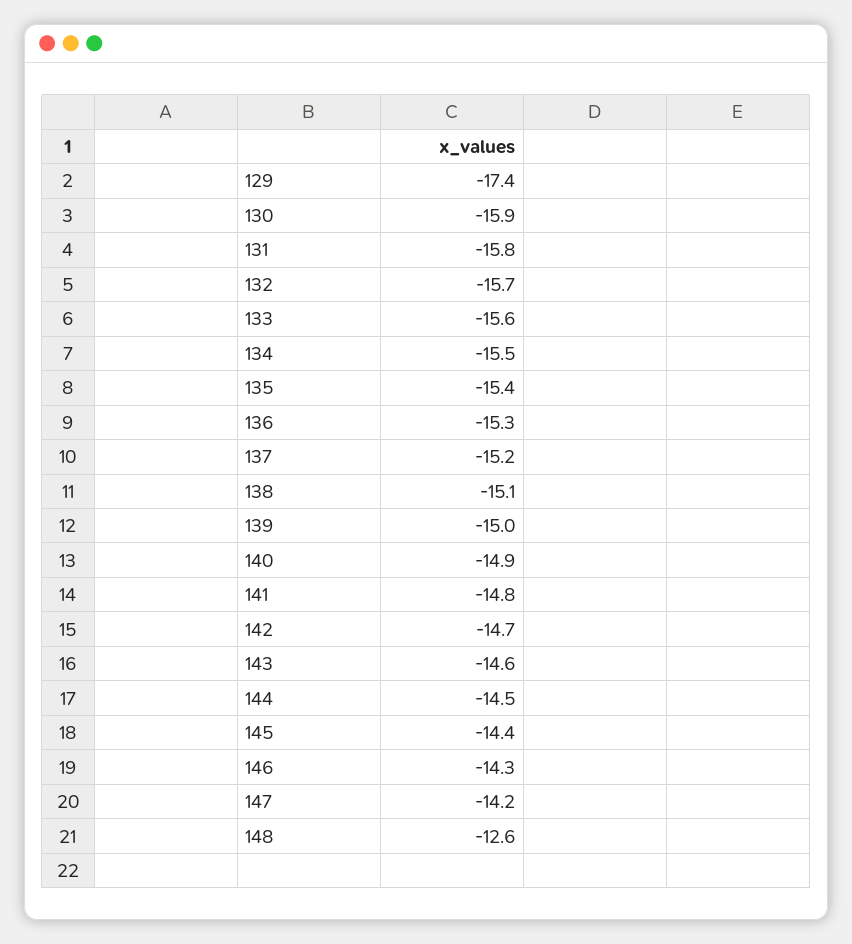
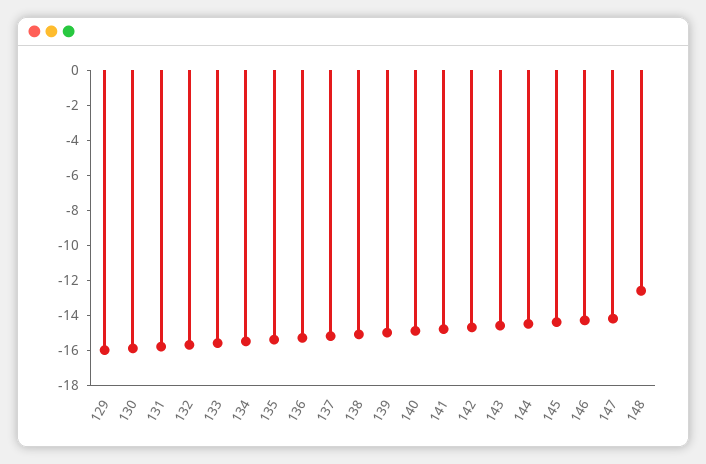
129: -17.4 -> -16

